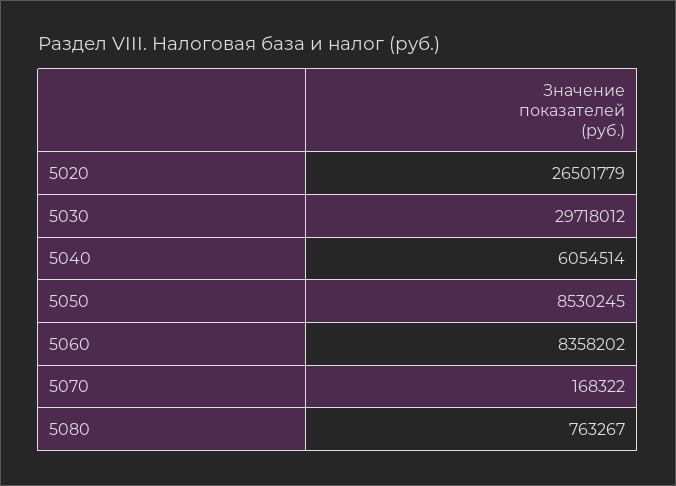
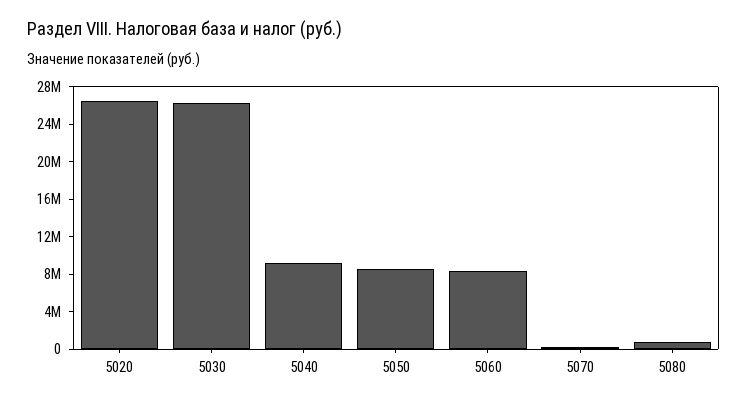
5030: 29718012 -> 26000000
5040: 6054514 -> 9000000

